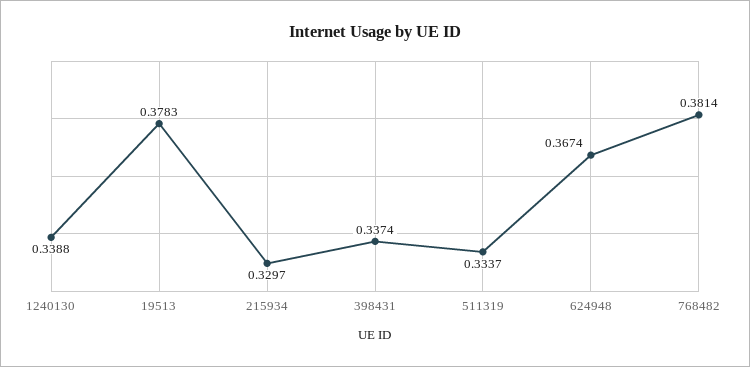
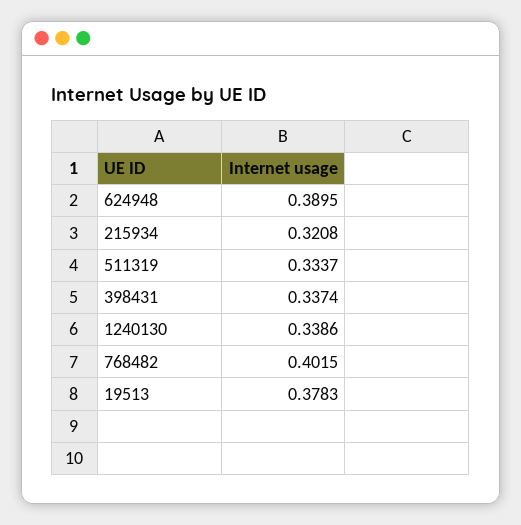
1240130: 0.3388 -> 0.3386
215934: 0.3297 -> 0.3208
624948: 0.3674 -> 0.3895
768482: 0.3814 -> 0.4015

